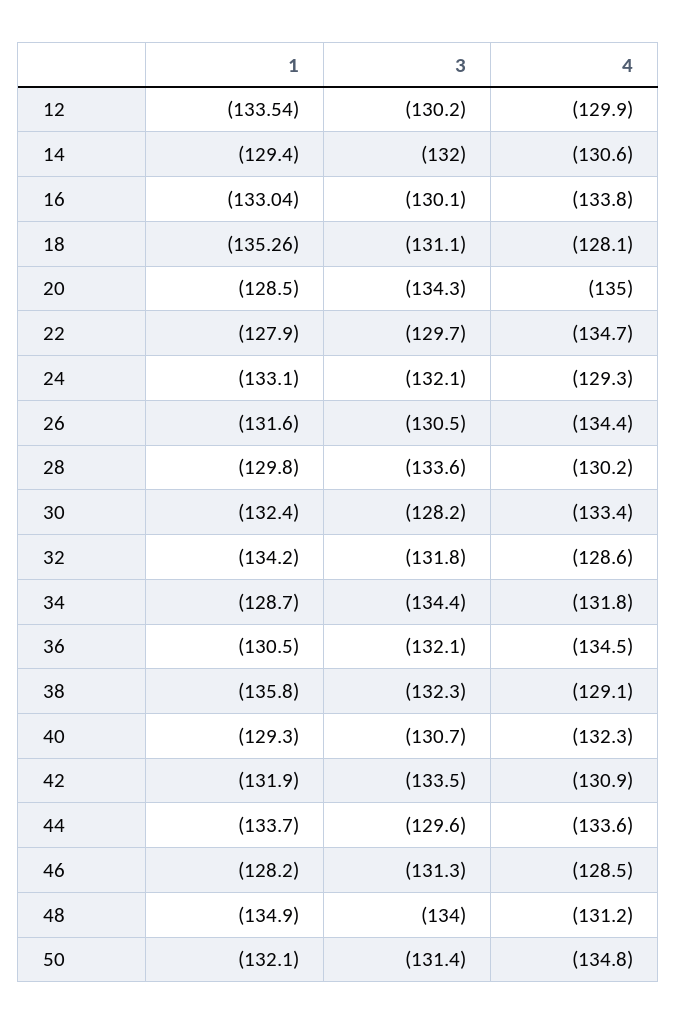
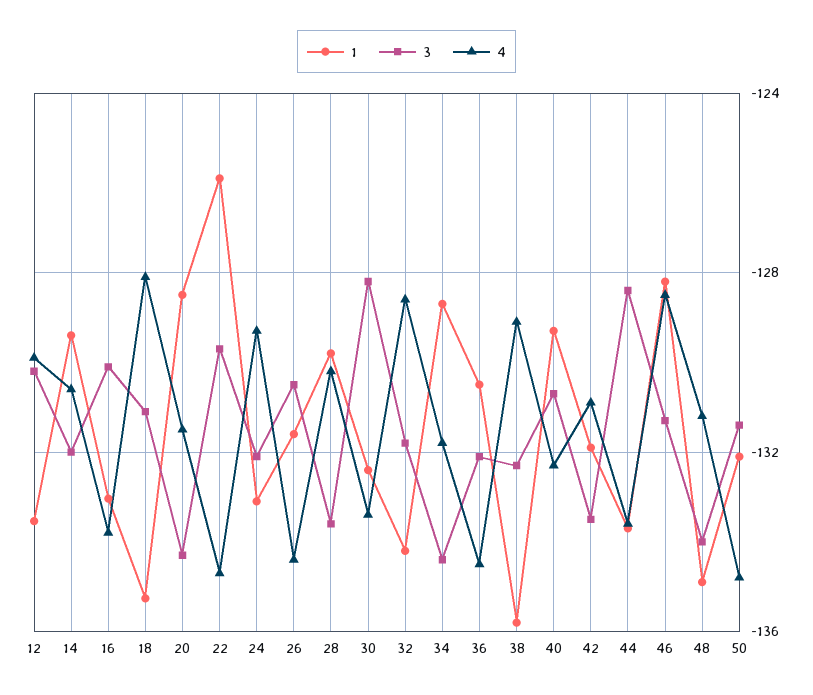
4, 20: -135 -> -131.5
1, 22: -127.9 -> -126
3, 44: -129.6 -> -128.5

